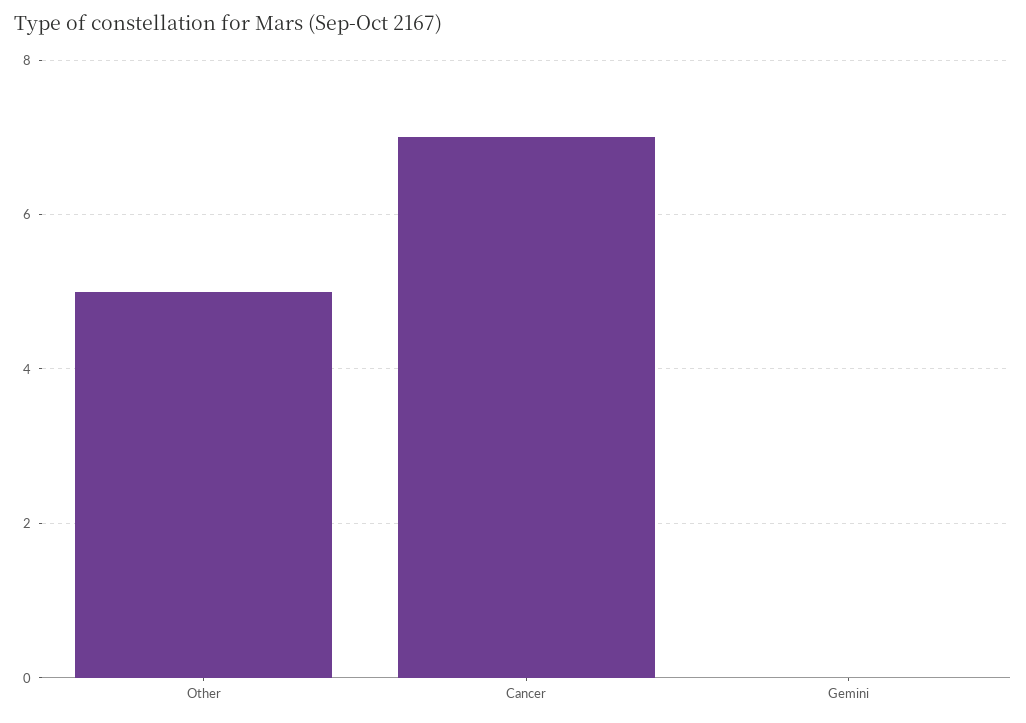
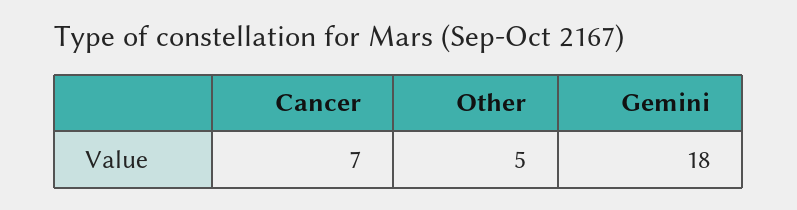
Gemini: 0 -> 18

